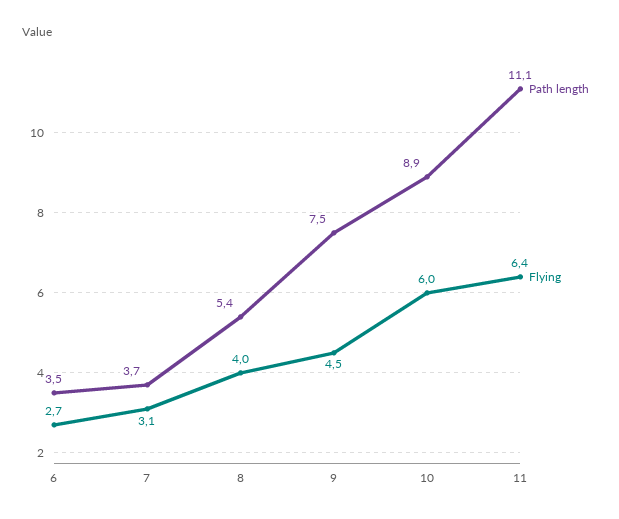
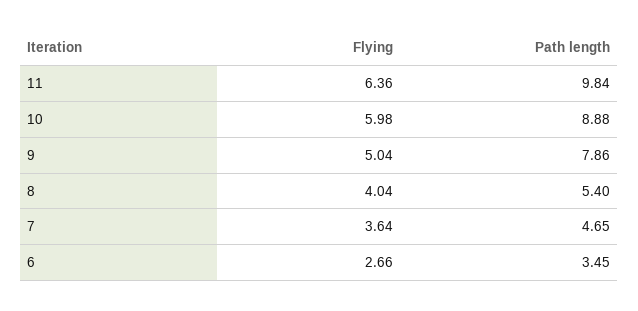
Path length, 7: 3.7 -> 4.65
Flying, 7: 3.1 -> 3.64
Path length, 9: 7.5 -> 7.86
Flying, 9: 4.5 -> 5.04
Path length, 11: 11.1 -> 9.84

